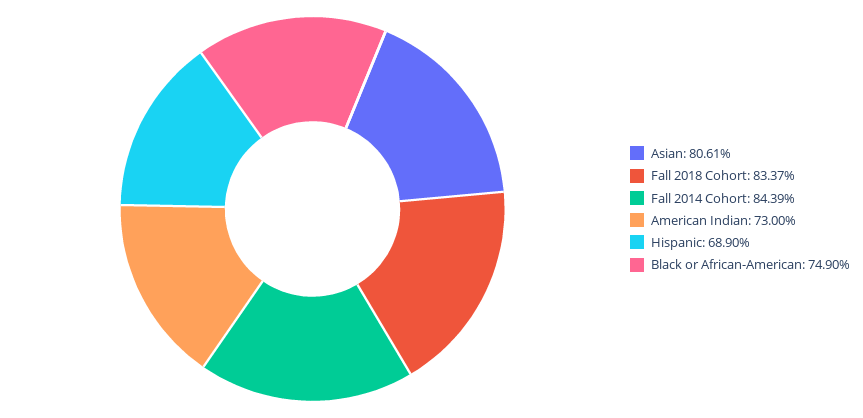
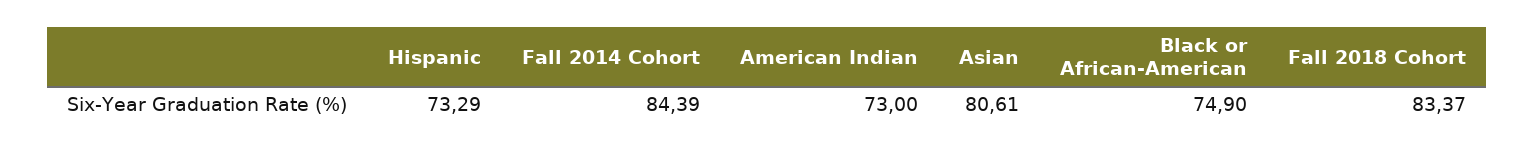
Hispanic: 68.9 -> 73.29

